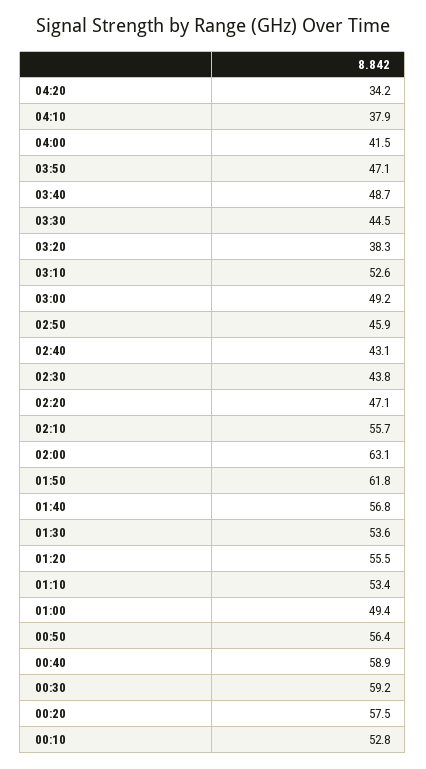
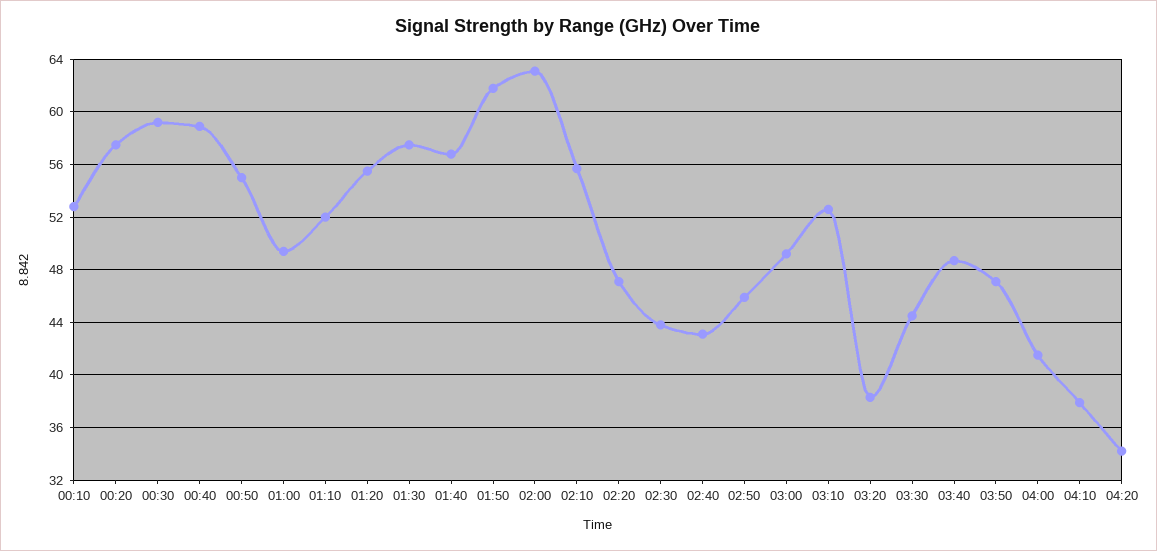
01:30: 53.6 -> 57.5
01:10: 53.4 -> 52
00:50: 56.4 -> 55

